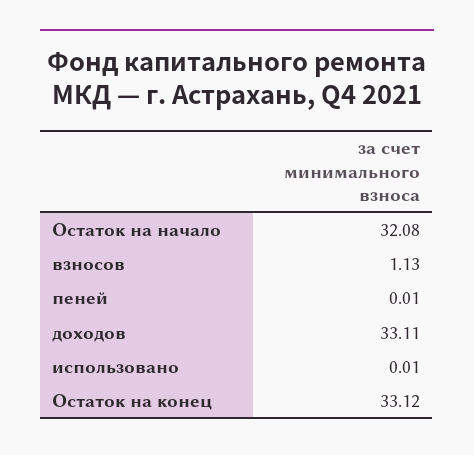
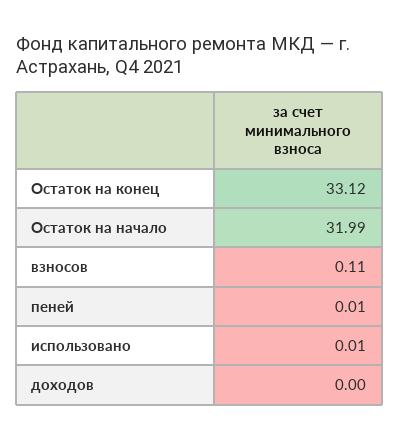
Остаток на начало: 32.08 -> 31.99
взносов: 1.13 -> 0.11
доходов: 33.11 -> 0

